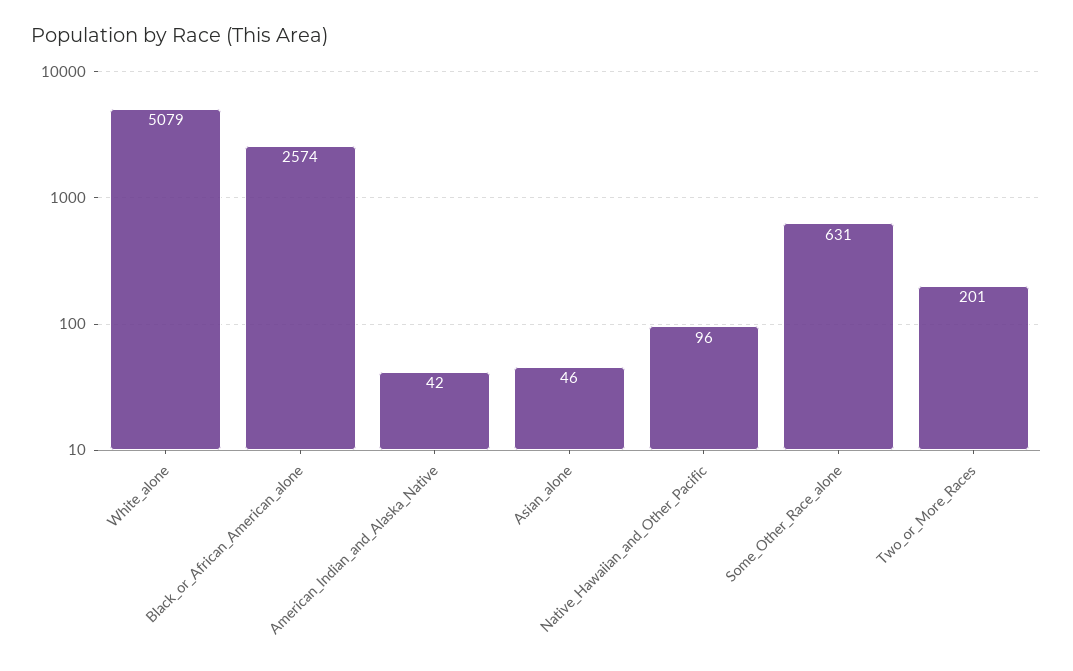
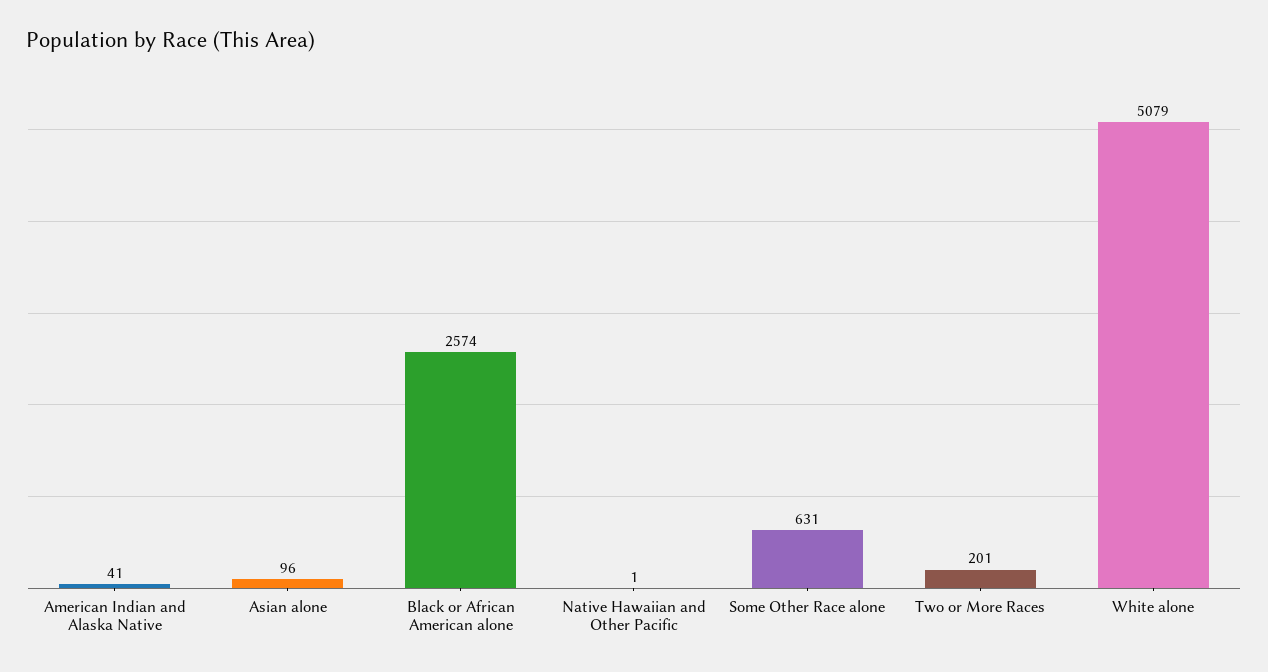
American_Indian_and_Alaska_Native: 42 -> 41
Asian_alone: 46 -> 96
Native_Hawaiian_and_Other_Pacific: 96 -> 1

